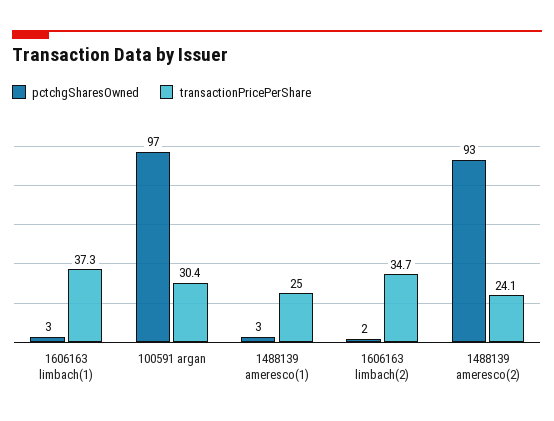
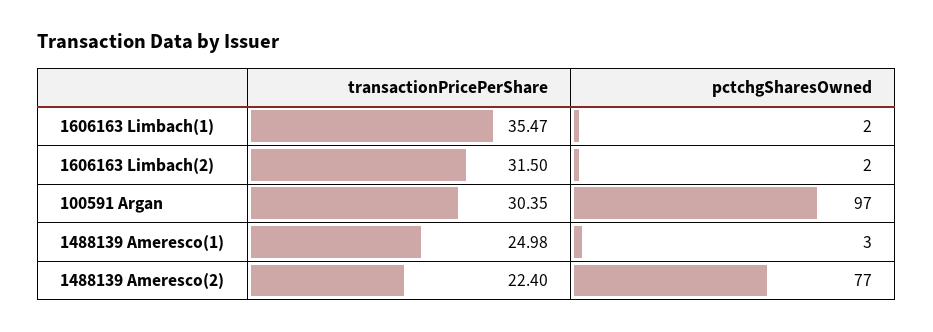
pctchgSharesOwned, 1606163 limbach(1): 3 -> 2
transactionPricePerShare, 1606163 limbach(1): 37.3 -> 35.47
transactionPricePerShare, 1606163 limbach(2): 34.7 -> 31.5
pctchgSharesOwned, 1488139 ameresco(2): 93 -> 77
transactionPricePerShare, 1488139 ameresco(2): 24.1 -> 22.4

